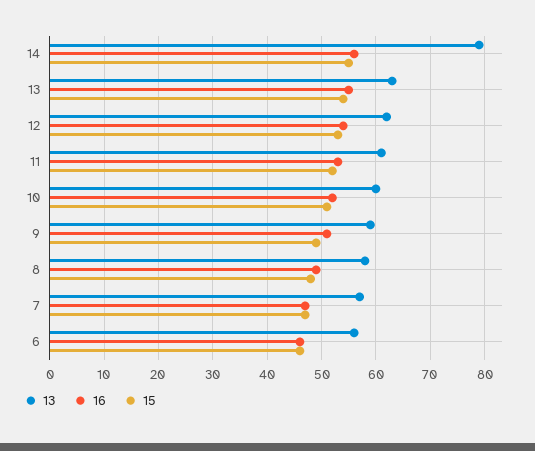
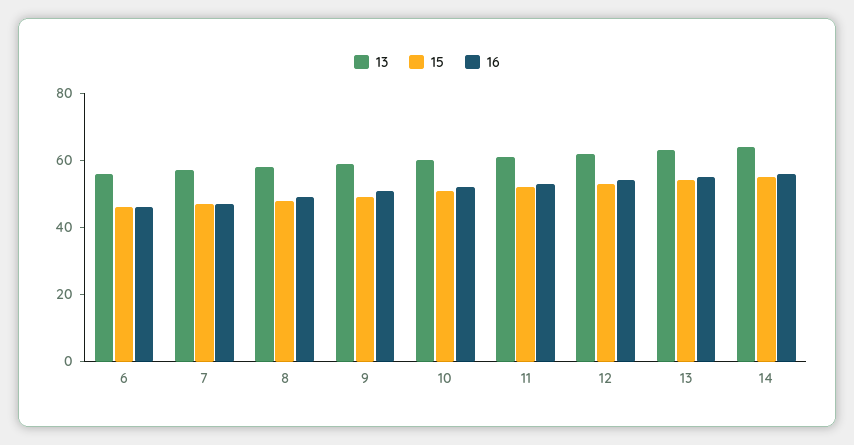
13, 14: 80 -> 65

